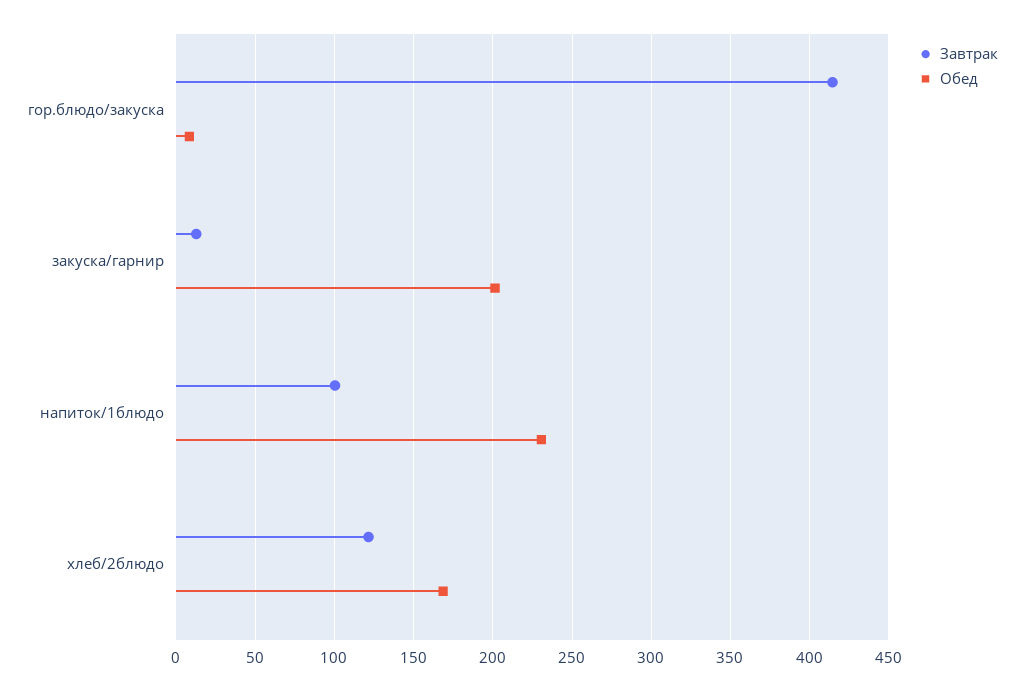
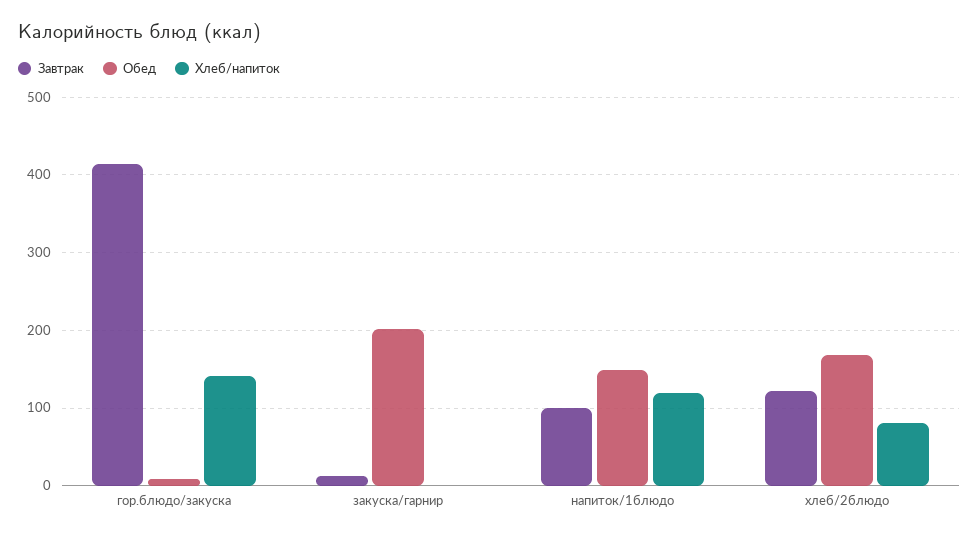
Обед, напиток/1блюдо: 230 -> 150
Хлеб/напиток, гор.блюдо/закуска: none -> 140
Хлеб/напиток, закуска/гарнир: none -> 0
Хлеб/напиток, напиток/1блюдо: none -> 120
Хлеб/напиток, хлеб/2блюдо: none -> 80

